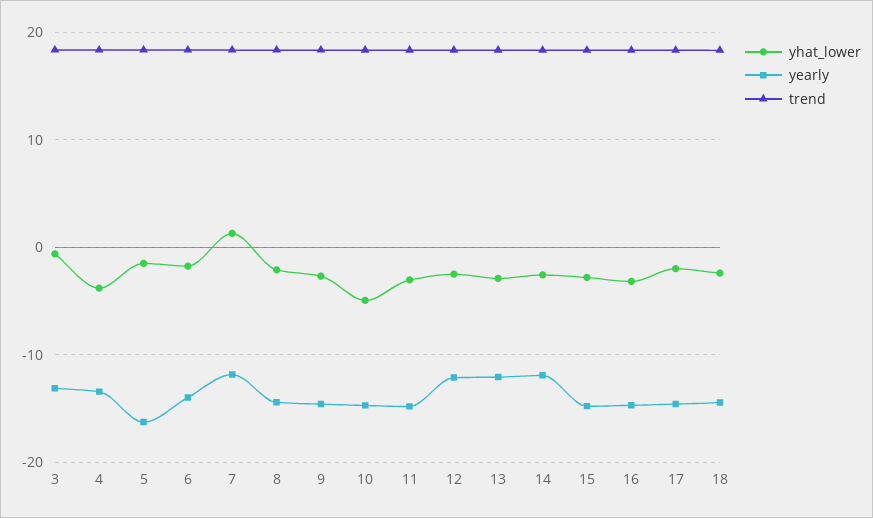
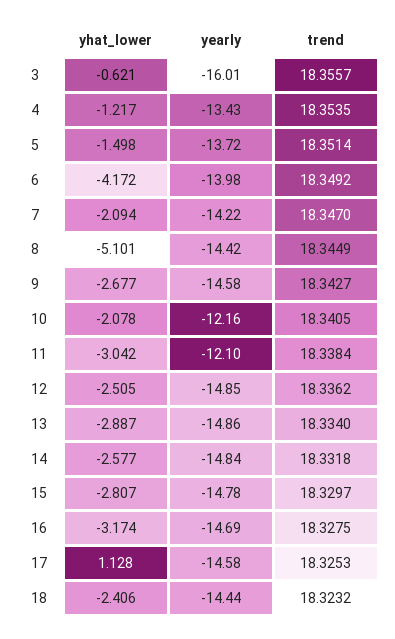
yearly, 3: -13 -> -16.01
yhat_lower, 4: -4 -> -1.217
yearly, 5: -16 -> -13.72
yhat_lower, 6: -2 -> -4.172
yhat_lower, 7: 1 -> -2.094
yearly, 7: -12 -> -14.22
yhat_lower, 8: -2 -> -5.101
yhat_lower, 10: -5 -> -2.078
yearly, 10: -15 -> -12.16
yearly, 11: -15 -> -12.1
yearly, 12: -12 -> -14.85
yearly, 13: -12 -> -14.86
yearly, 14: -12 -> -14.84
yhat_lower, 17: -2 -> 1.128

